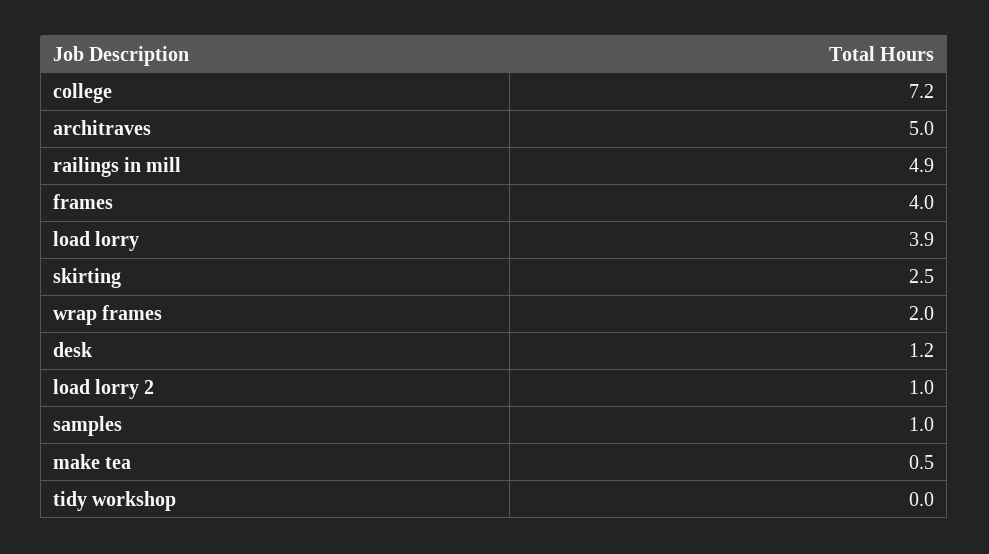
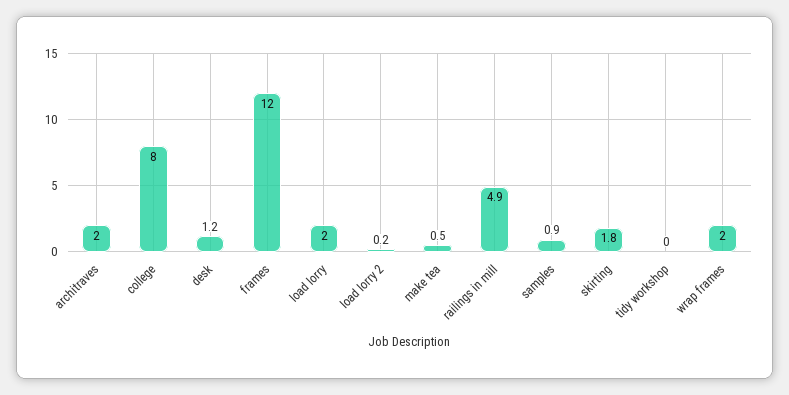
college: 7.2 -> 8
architraves: 5 -> 2
frames: 4 -> 12
load lorry: 3.9 -> 2
skirting: 2.5 -> 1.8
load lorry 2: 1 -> 0.2
samples: 1 -> 0.9

